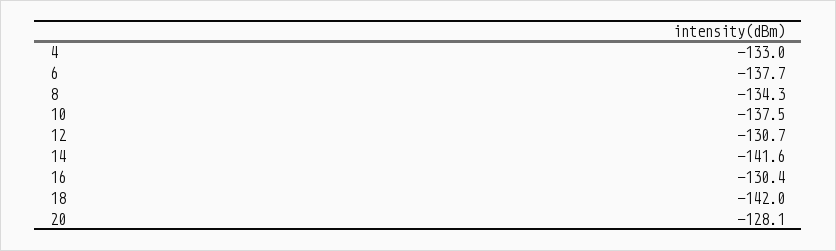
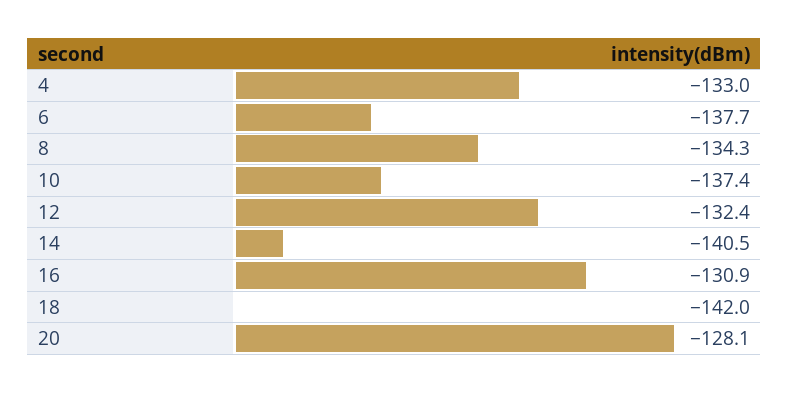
10: -137.5 -> -137.4
12: -130.7 -> -132.4
14: -141.6 -> -140.5
16: -130.4 -> -130.9

